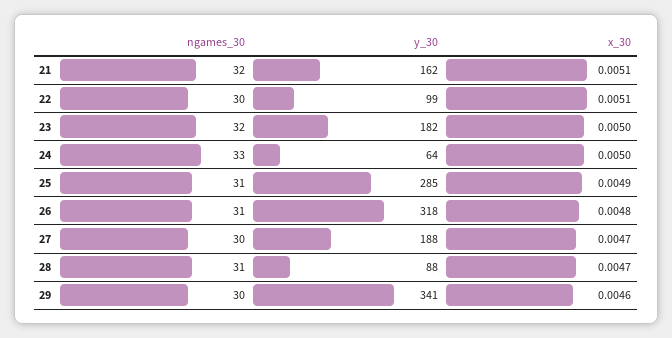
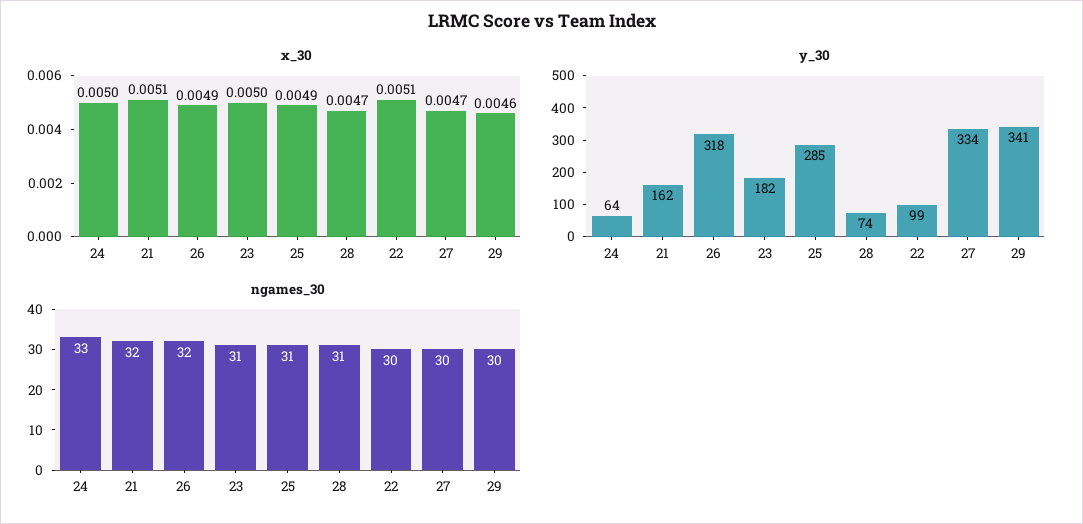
ngames_30, 23: 32 -> 31
ngames_30, 26: 31 -> 32
x_30, 26: 0.0048 -> 0.0049
y_30, 27: 188 -> 334
y_30, 28: 88 -> 74

